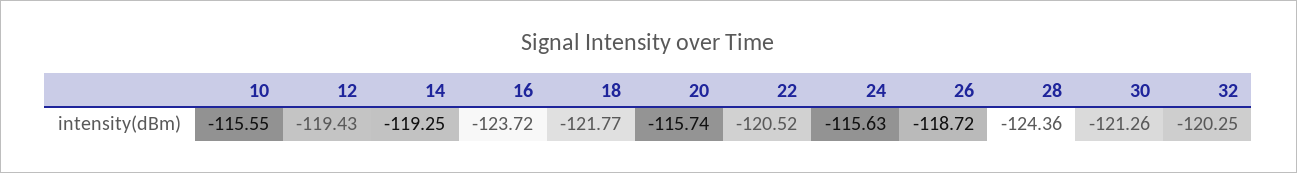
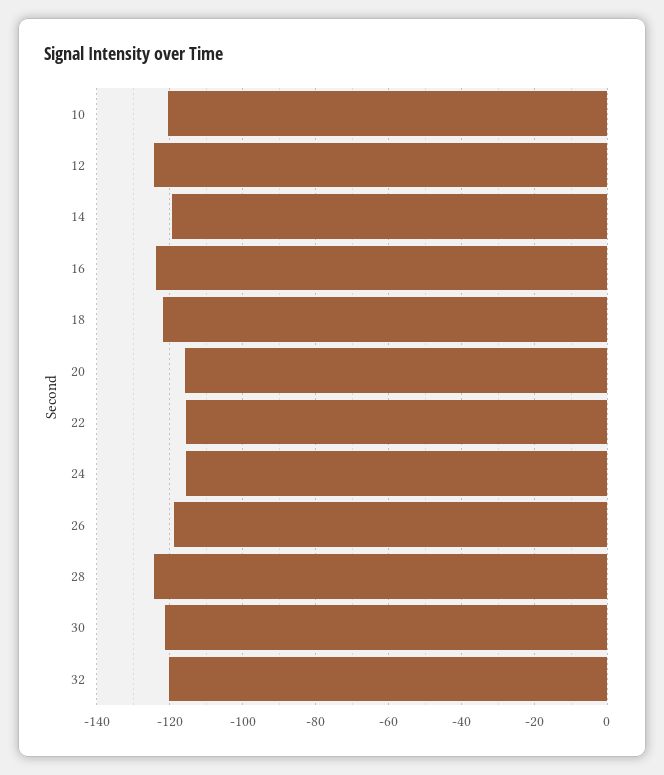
10: -115.55 -> -120
12: -119.43 -> -124
22: -120.52 -> -116

